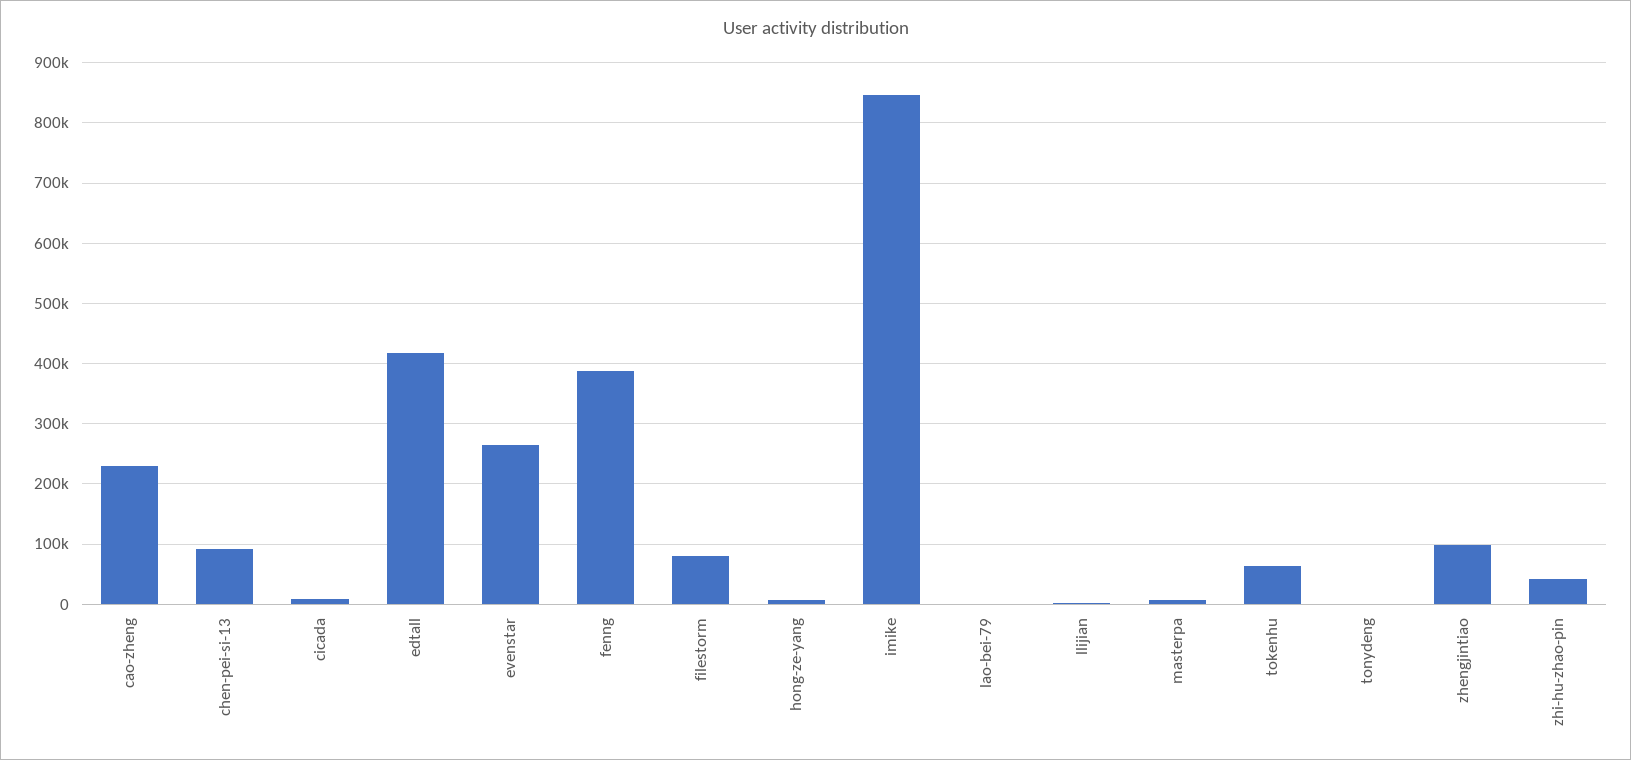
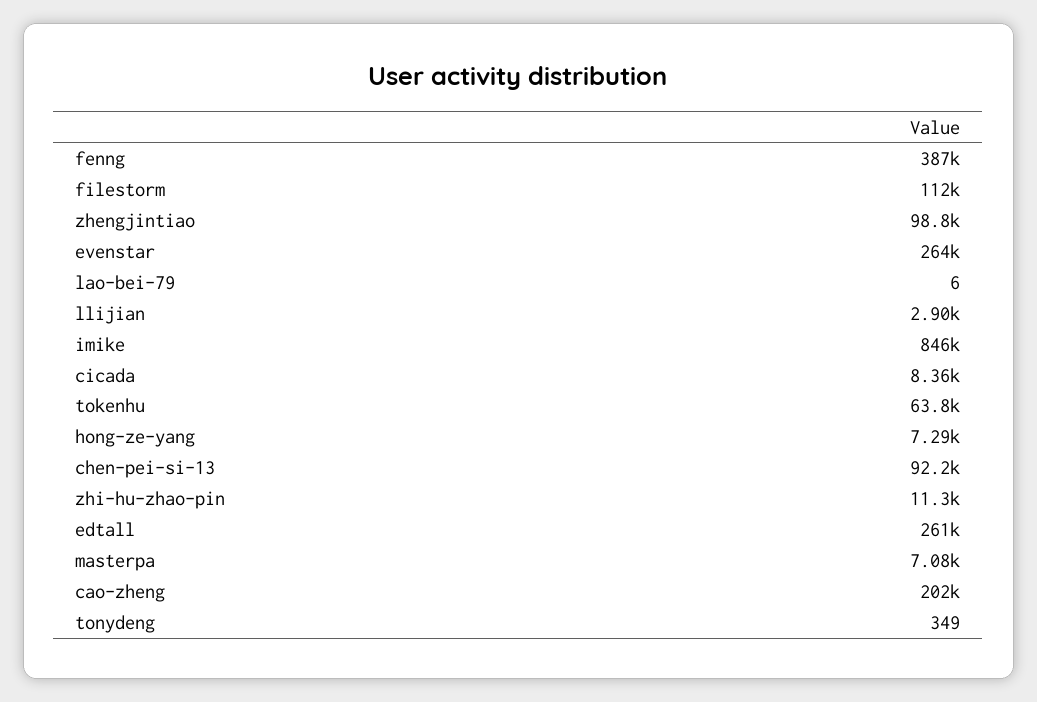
cao-zheng: 230000 -> 202000
edtall: 420000 -> 261000
filestorm: 80000 -> 112000
zhi-hu-zhao-pin: 40000 -> 11300

